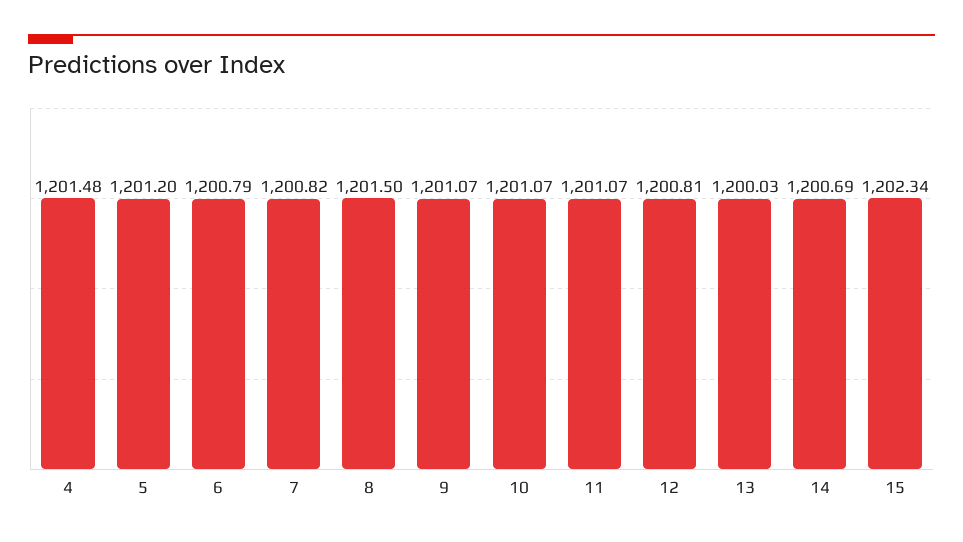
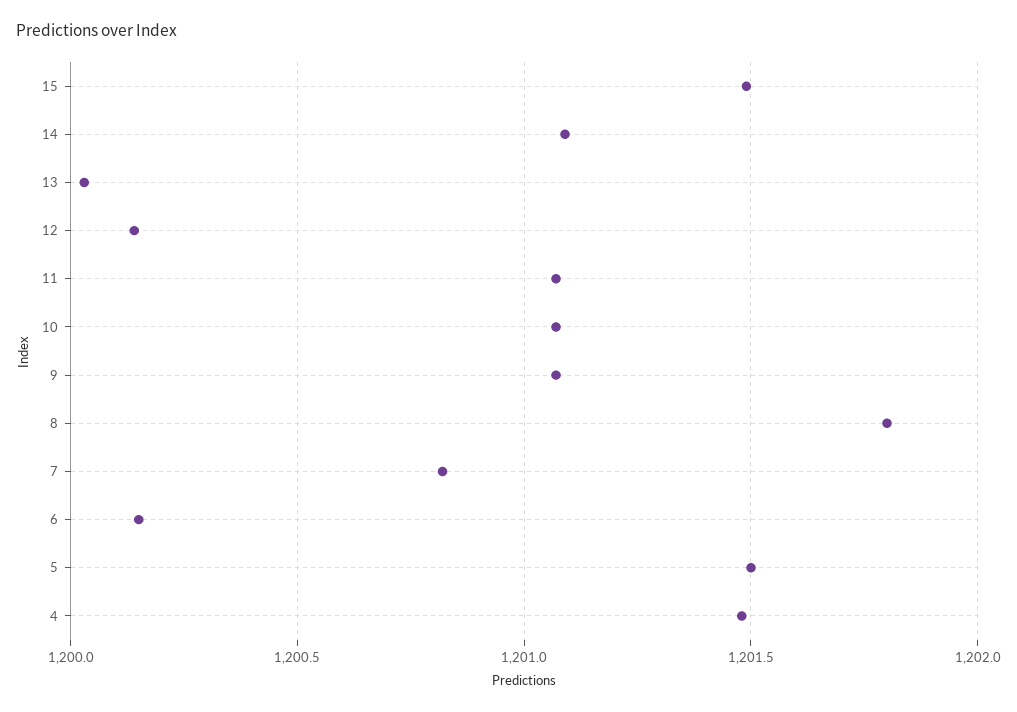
5: 1201.2 -> 1201.5
6: 1200.79 -> 1200.15
8: 1201.5 -> 1201.8
12: 1200.81 -> 1200.15
14: 1200.69 -> 1201.1
15: 1202.34 -> 1201.5

